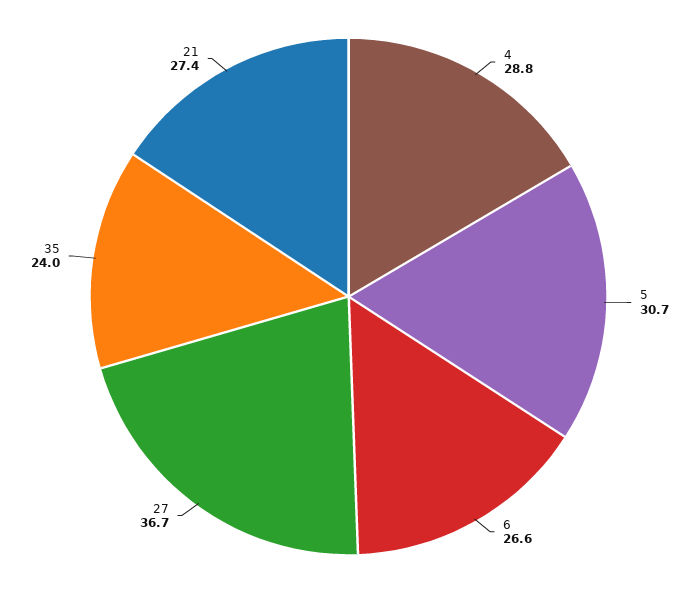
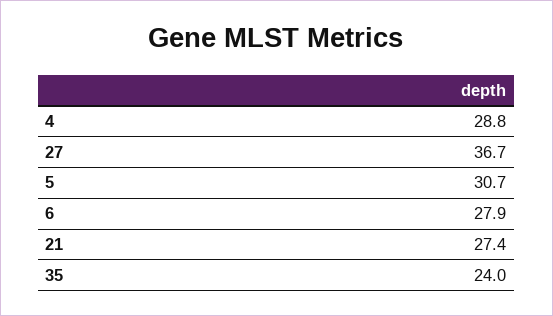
6: 26.6 -> 27.9

